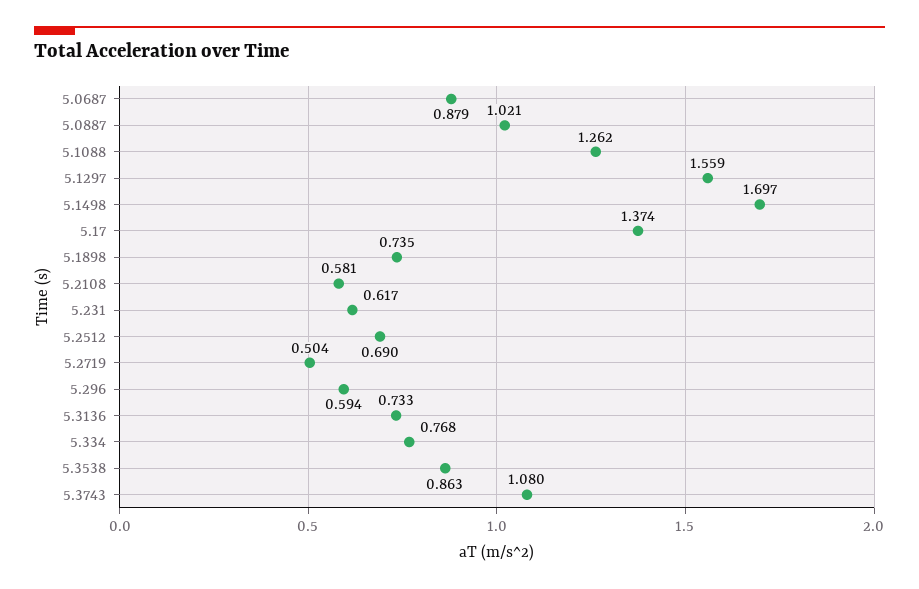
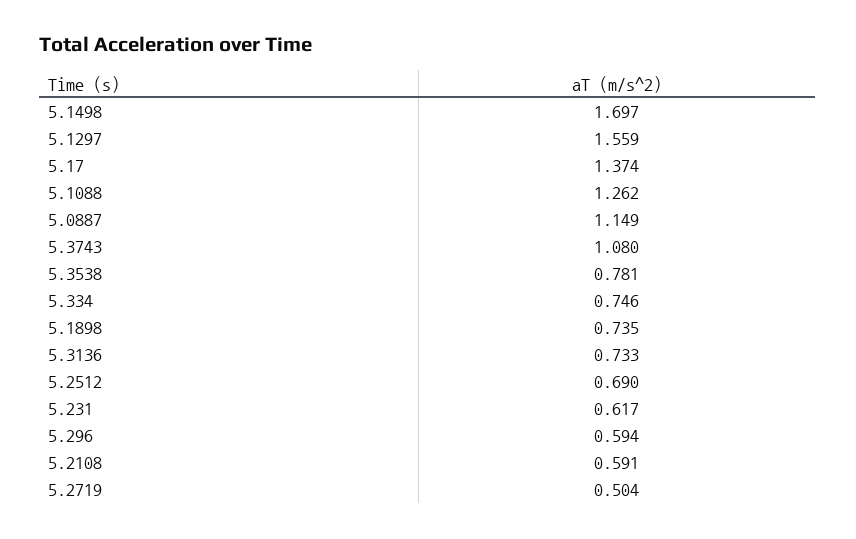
5.0687: 0.879 -> none
5.0887: 1.021 -> 1.149
5.2108: 0.581 -> 0.591
5.334: 0.768 -> 0.746
5.3538: 0.863 -> 0.781

